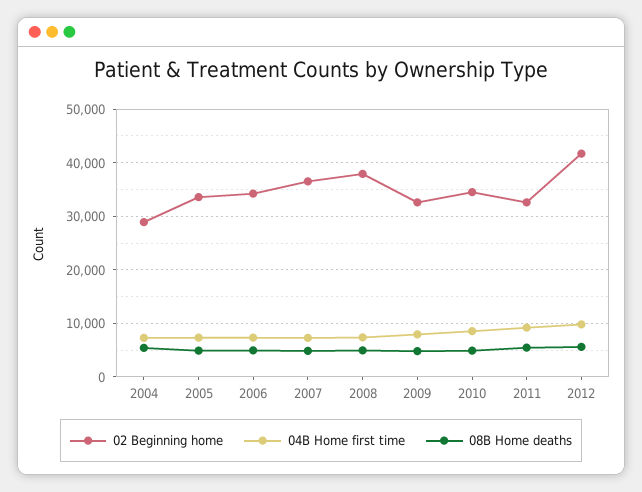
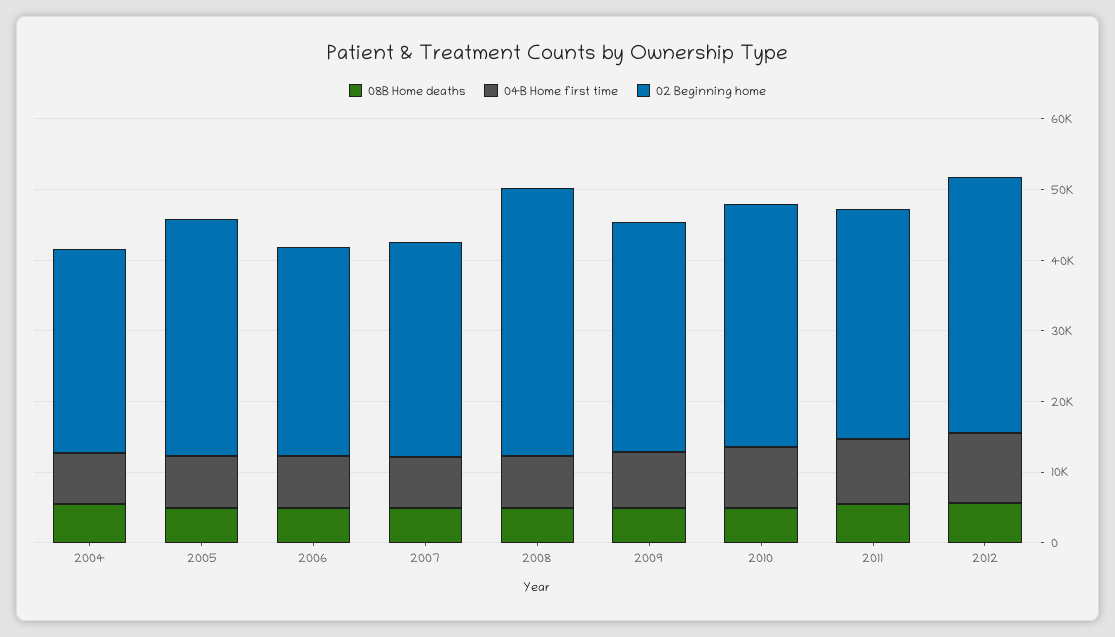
02 Beginning home, 2006: 34000 -> 30000
02 Beginning home, 2007: 36000 -> 30000
02 Beginning home, 2012: 42000 -> 36000

